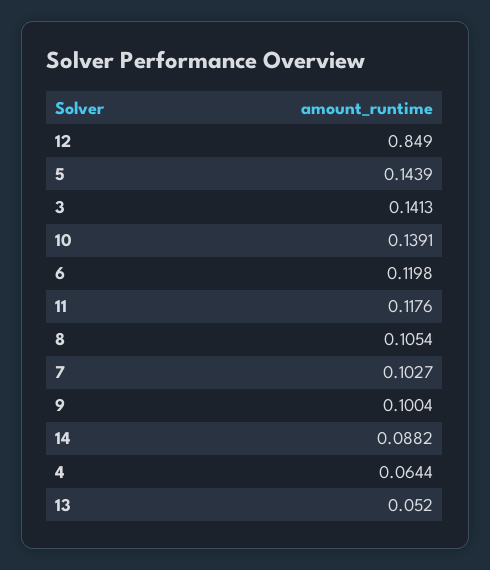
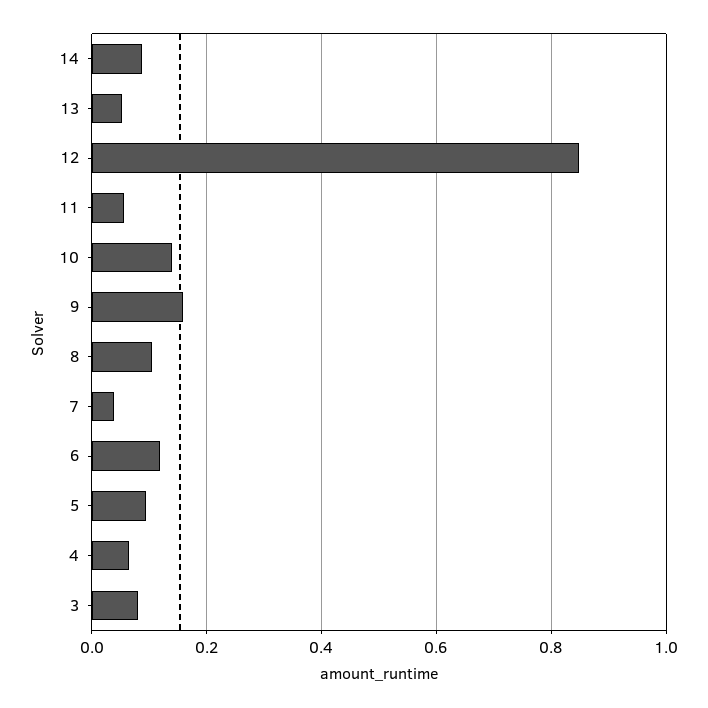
5: 0.1439 -> 0.1
3: 0.1413 -> 0.08
11: 0.1176 -> 0.06
7: 0.1027 -> 0.04
9: 0.1004 -> 0.16

